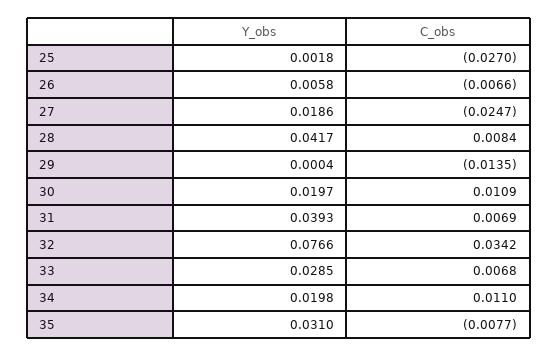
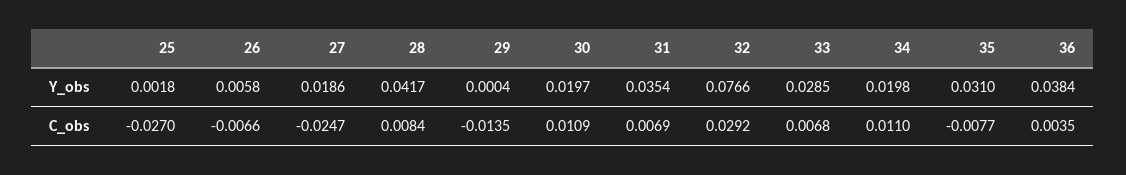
Y_obs, 31: 0.0393 -> 0.0354
C_obs, 32: 0.0342 -> 0.0292
Y_obs, 36: none -> 0.0384
C_obs, 36: none -> 0.0035

